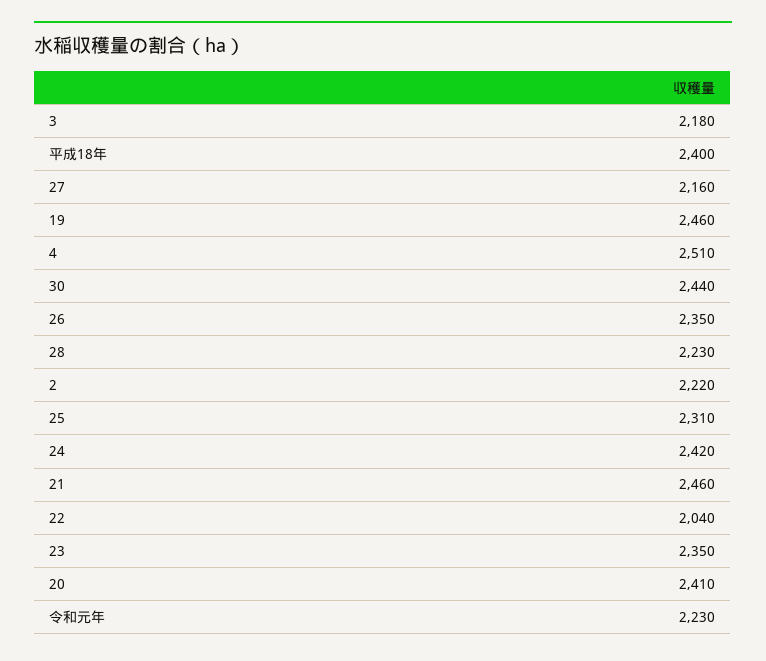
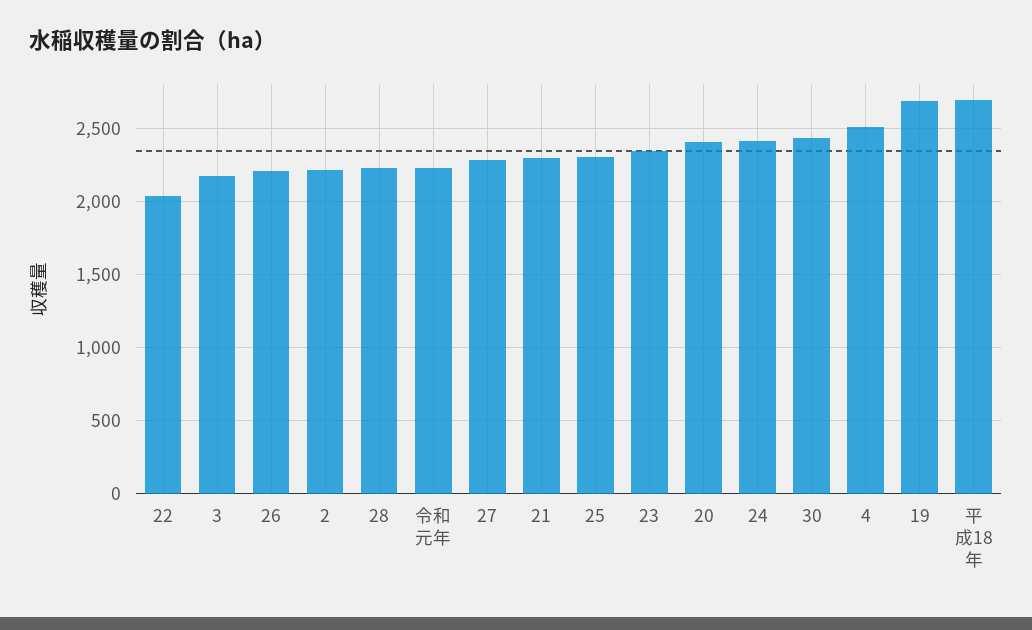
平成18年: 2400 -> 2700
27: 2160 -> 2300
19: 2460 -> 2700
26: 2350 -> 2200
21: 2460 -> 2300

